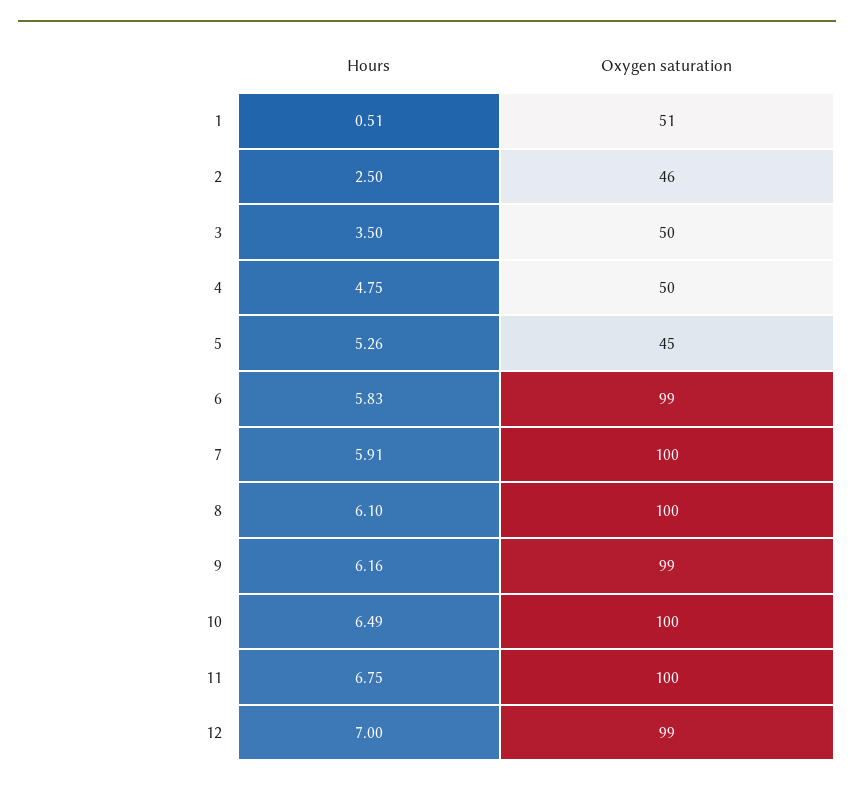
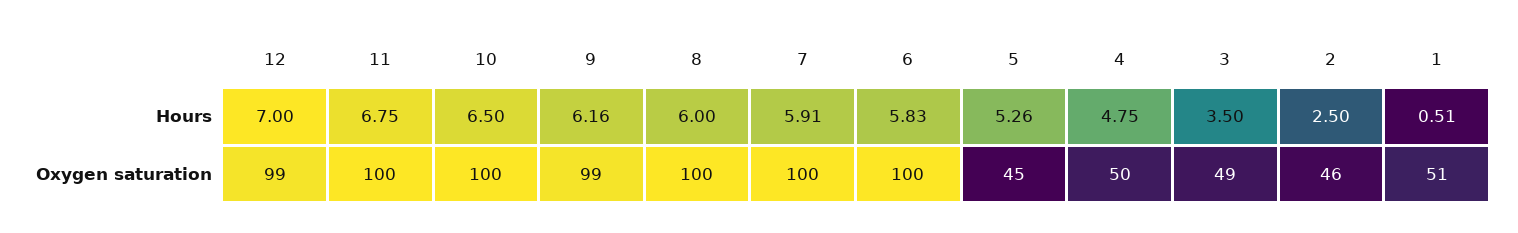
Oxygen saturation, 3: 50 -> 49
Oxygen saturation, 6: 99 -> 100
Hours, 8: 6.1 -> 6
Hours, 10: 6.49 -> 6.5

